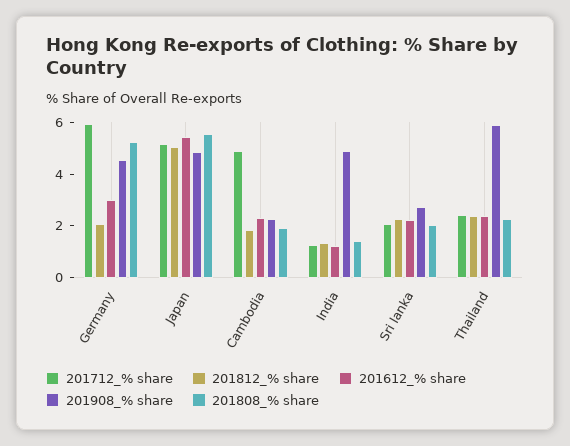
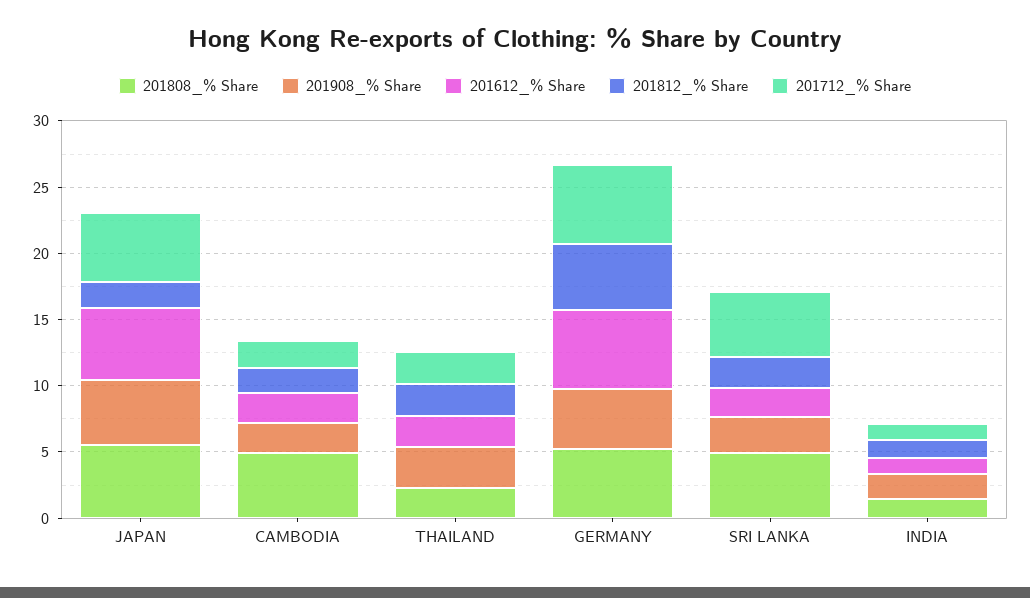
201812_% share, Germany: 2 -> 5
201612_% share, Germany: 3 -> 6
201812_% share, Japan: 5 -> 2
201712_% share, Cambodia: 5 -> 2
201808_% share, Cambodia: 2 -> 5
201908_% share, India: 5 -> 2
201712_% share, Sri lanka: 2 -> 5
201808_% share, Sri lanka: 2 -> 5
201908_% share, Thailand: 6 -> 3

